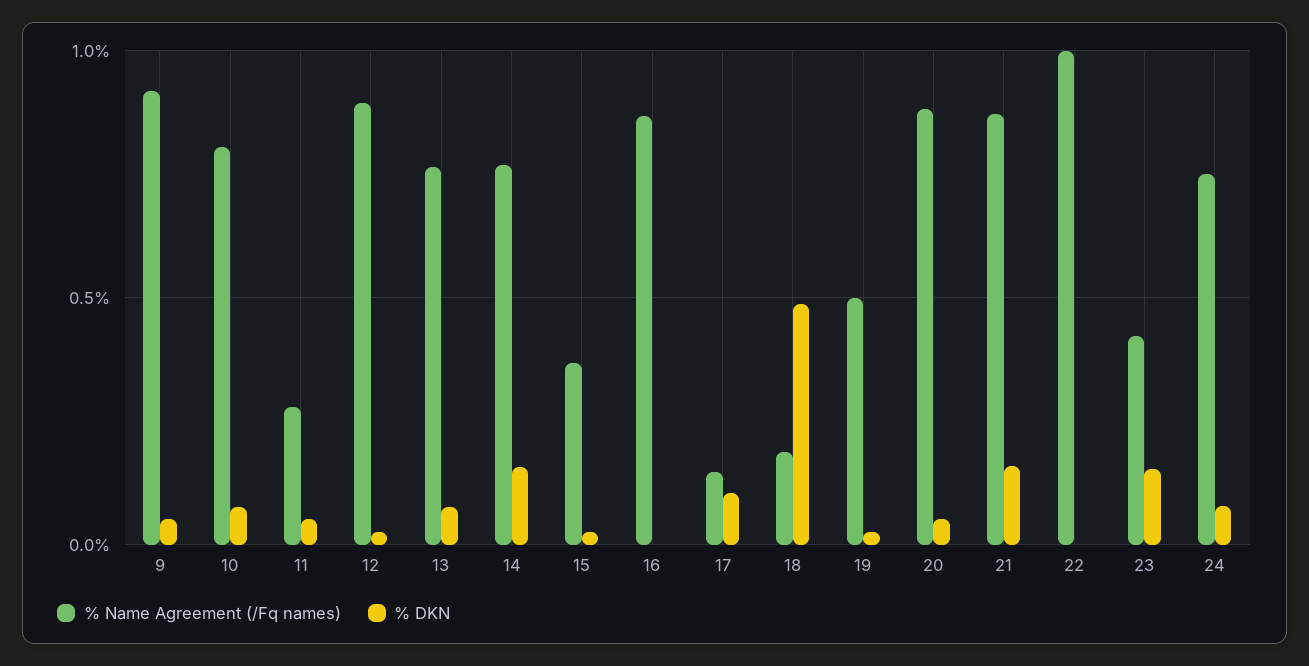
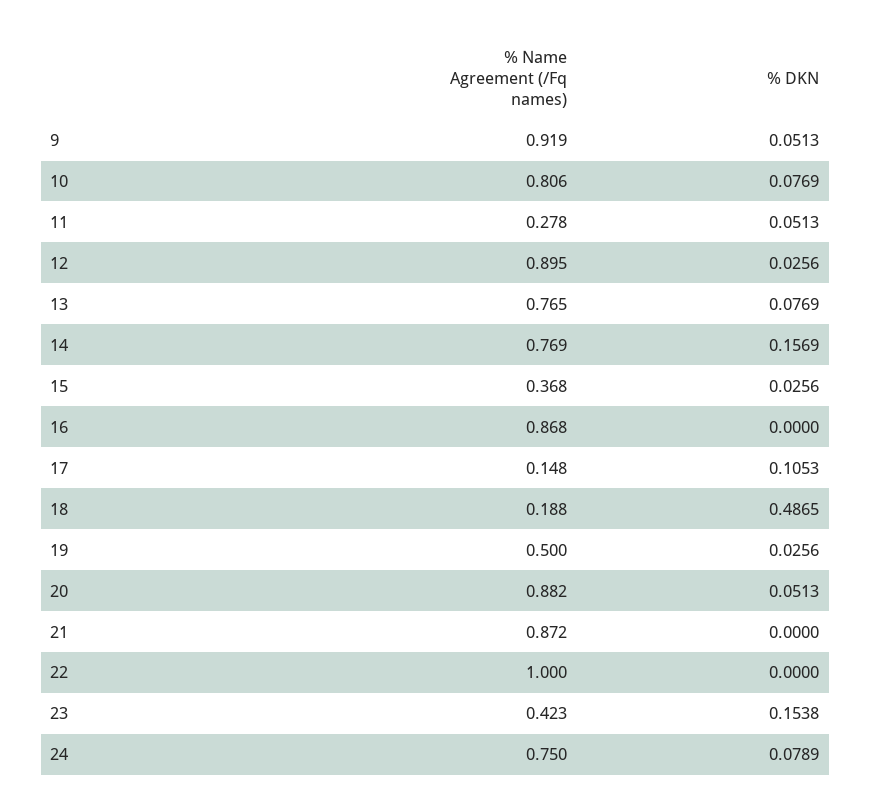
% DKN, 21: 0.15 -> 0

